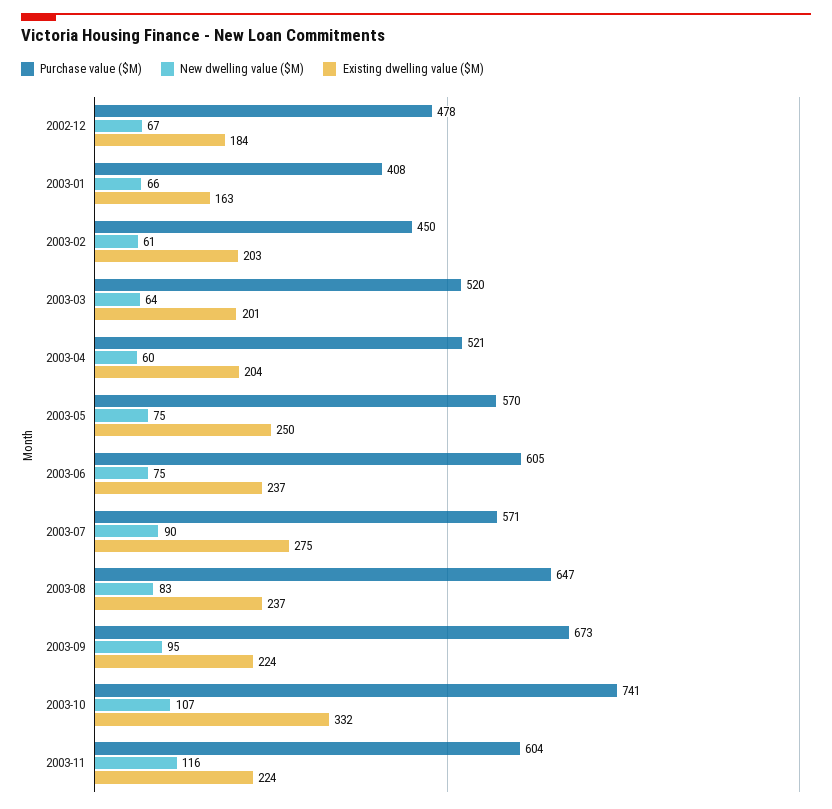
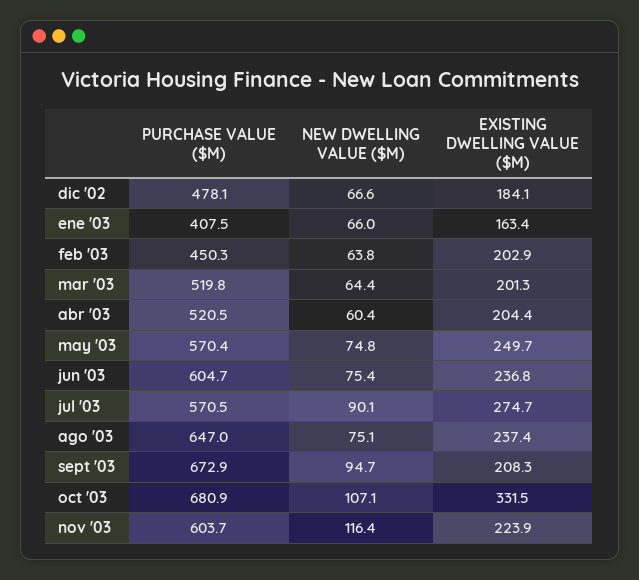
New dwelling value ($M), 2003-02: 61 -> 63.8
New dwelling value ($M), 2003-08: 83 -> 75.1
Existing dwelling value ($M), 2003-09: 224 -> 208.3
Purchase value ($M), 2003-10: 741 -> 680.9

